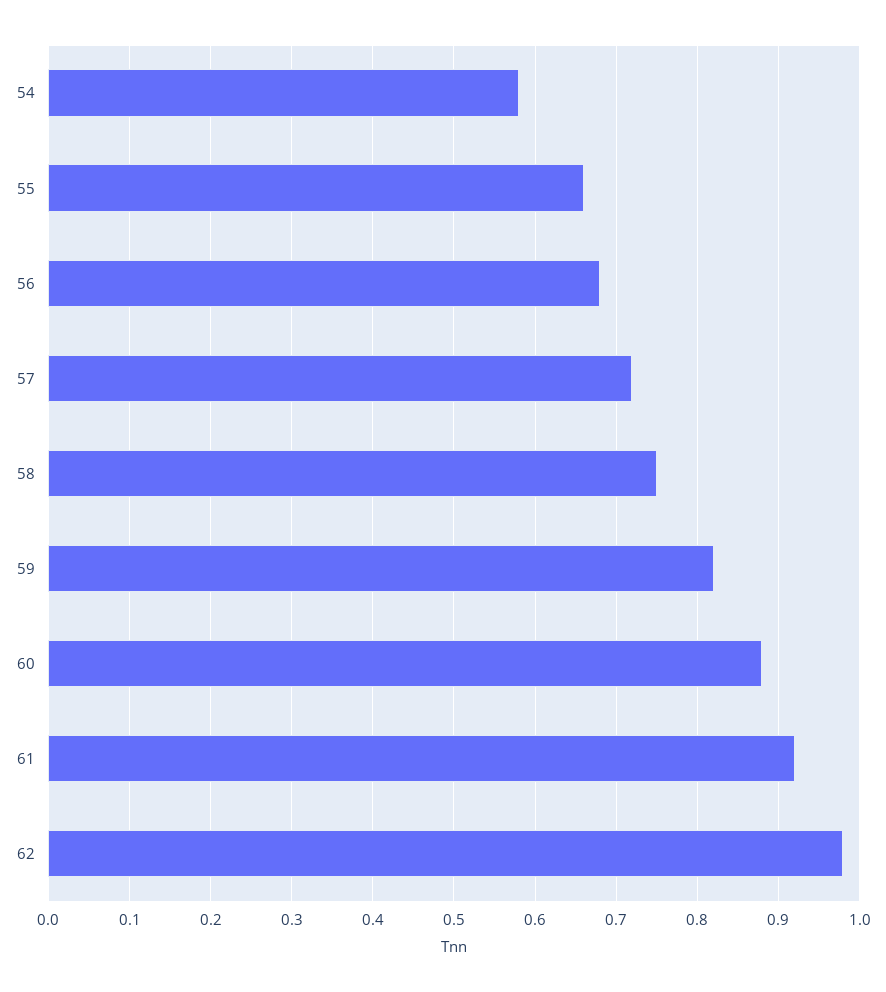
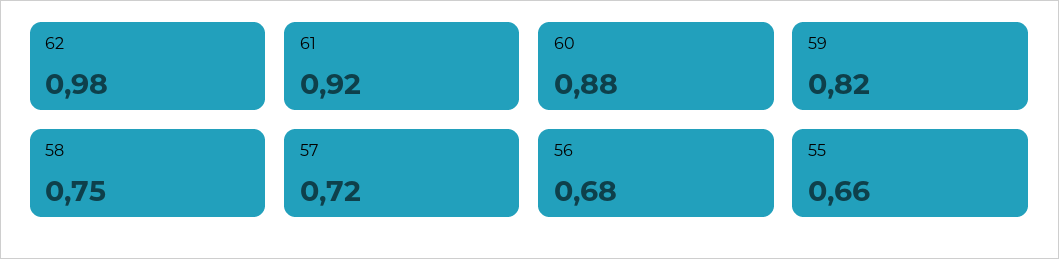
54: 0.58 -> none

